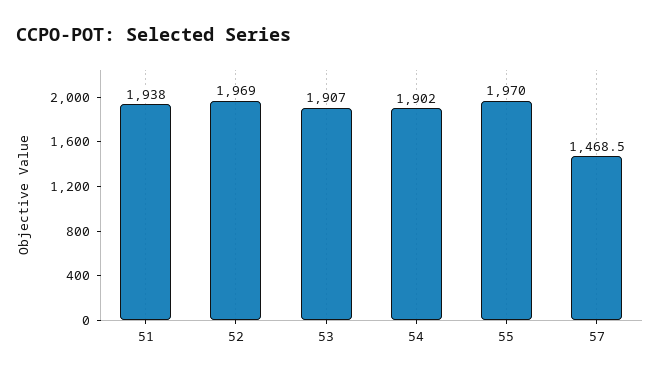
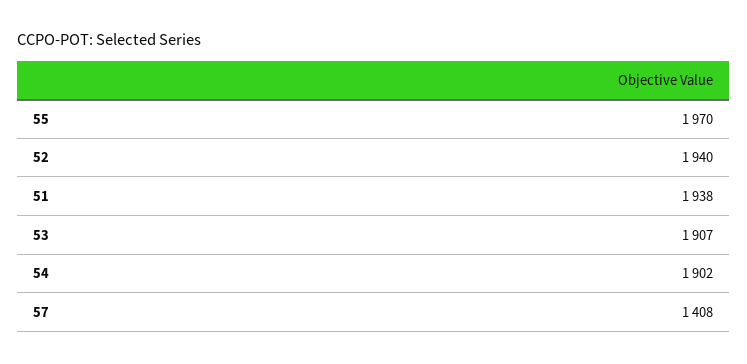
52: 1969 -> 1940
57: 1468.5 -> 1408

